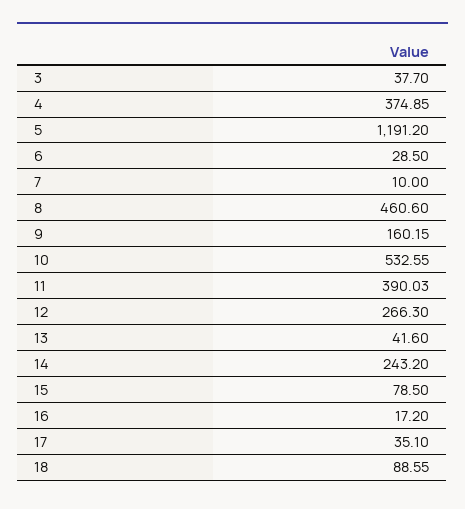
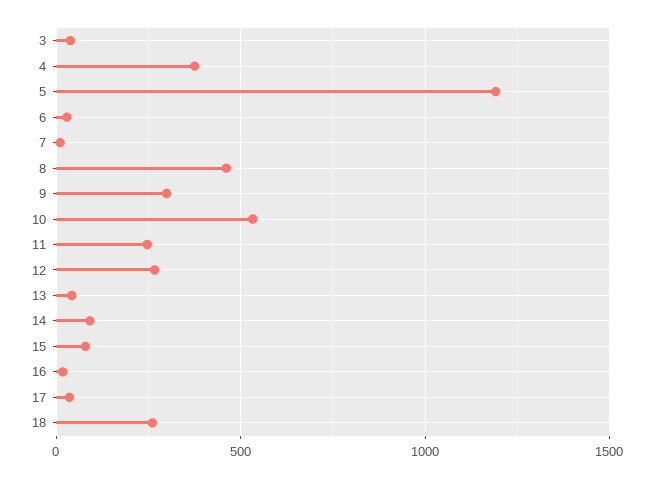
9: 160.15 -> 300
11: 390.03 -> 250
14: 243.2 -> 100
18: 88.55 -> 250

